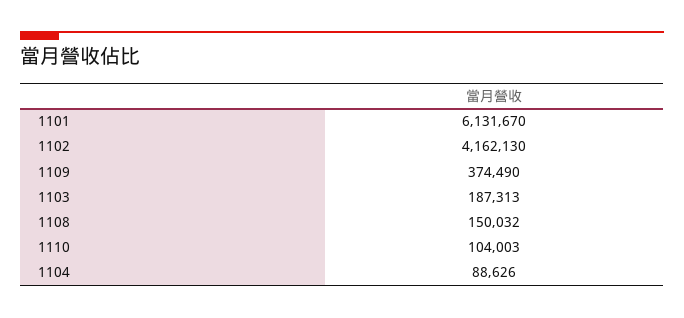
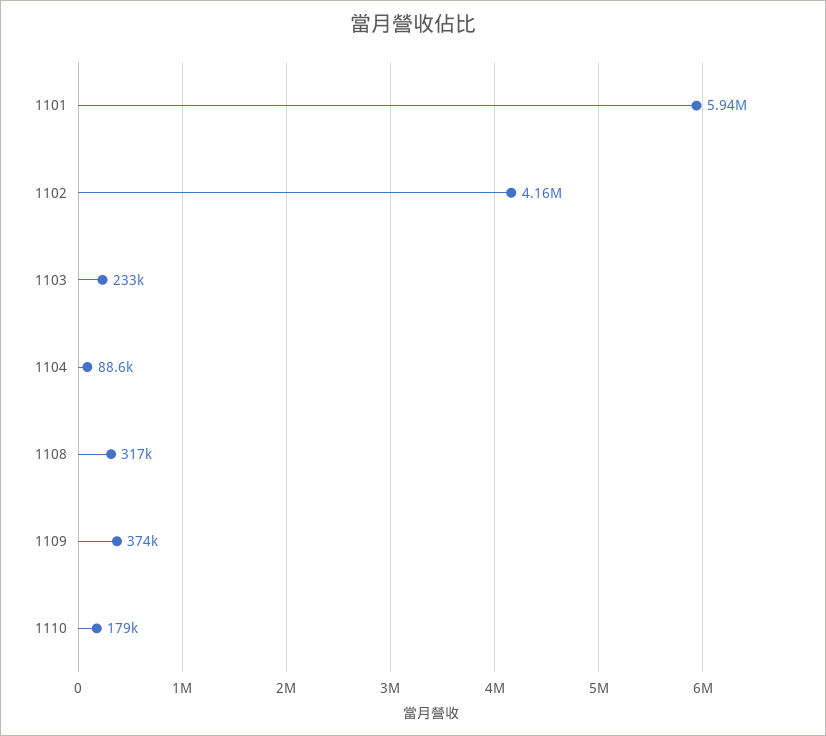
1101: 6131670 -> 5940000
1103: 187313 -> 233000
1108: 150032 -> 317000
1110: 104003 -> 179000

